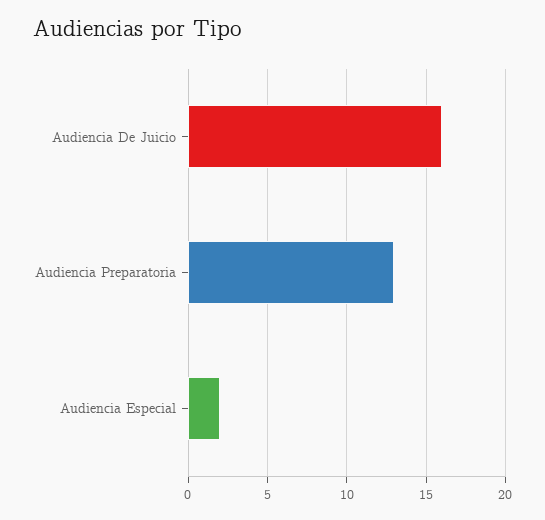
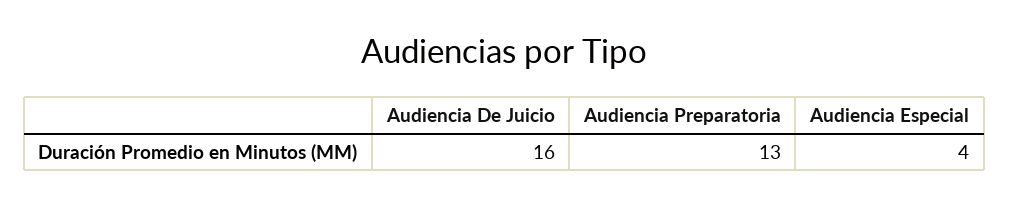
Audiencia Especial: 2 -> 4

